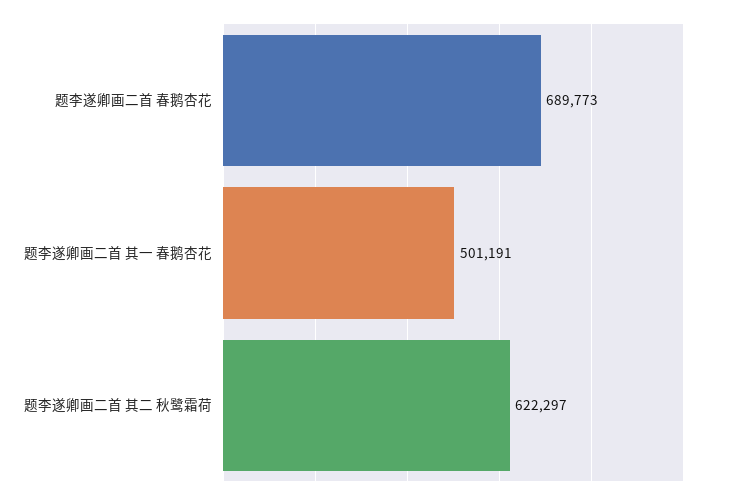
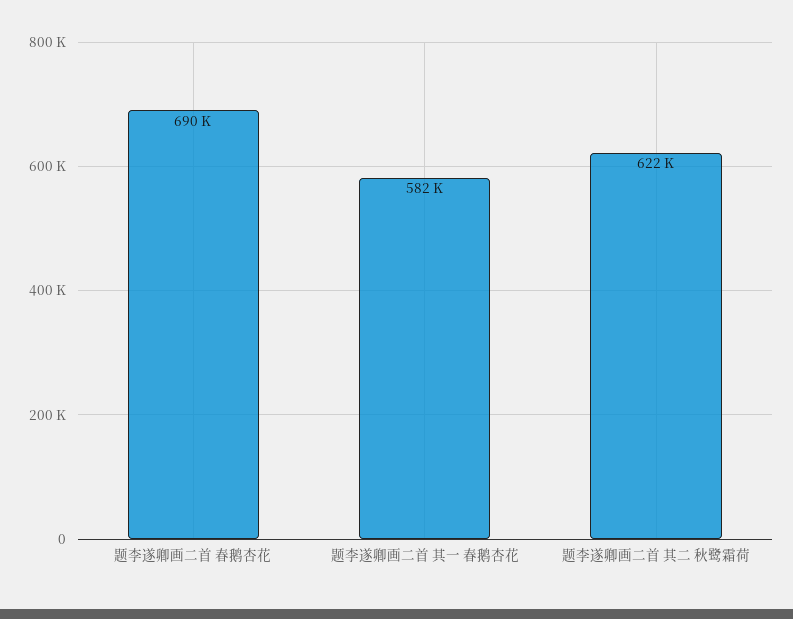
题李遂卿画二首 其一 春鹅杏花: 501191 -> 582000

